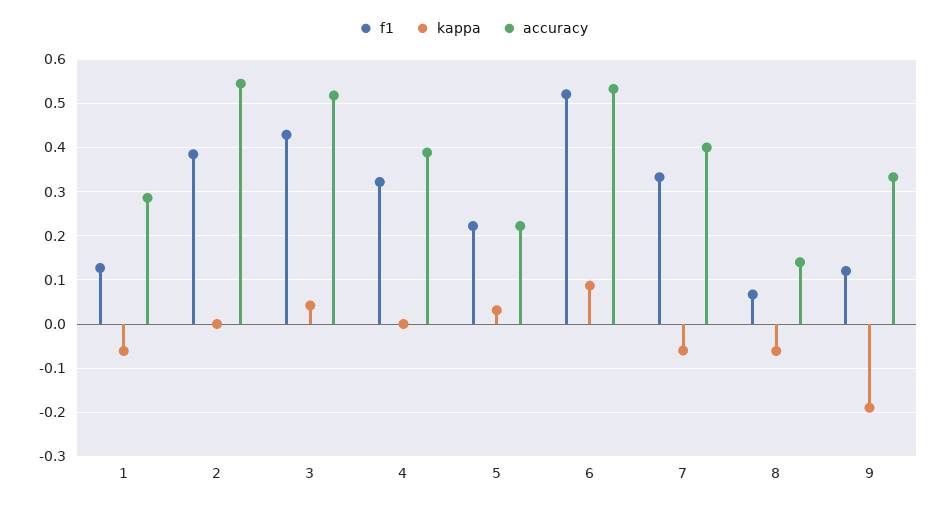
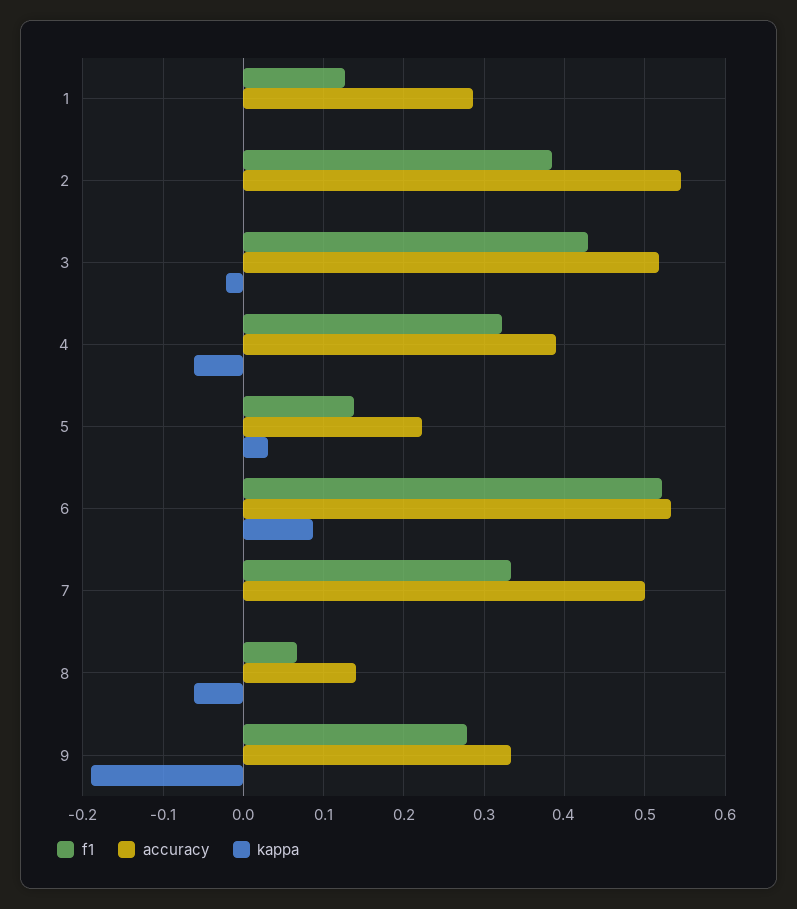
kappa, 1: -0.06 -> 0
kappa, 3: 0.04 -> -0.02
kappa, 4: 0 -> -0.06
f1, 5: 0.22 -> 0.14
kappa, 7: -0.06 -> 0
accuracy, 7: 0.4 -> 0.5
f1, 9: 0.12 -> 0.28

